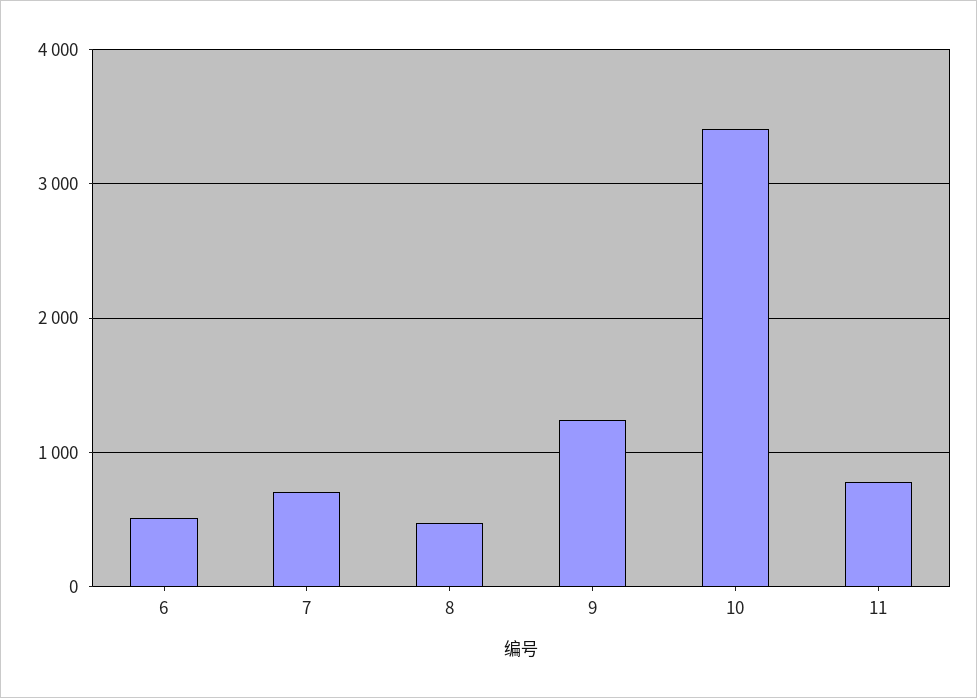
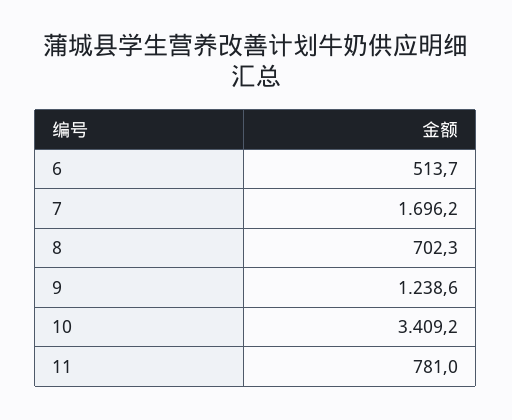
7: 700 -> 1696.2
8: 500 -> 702.3

